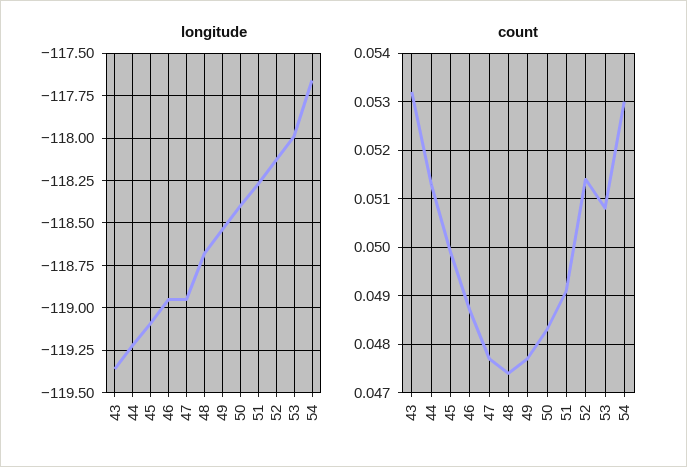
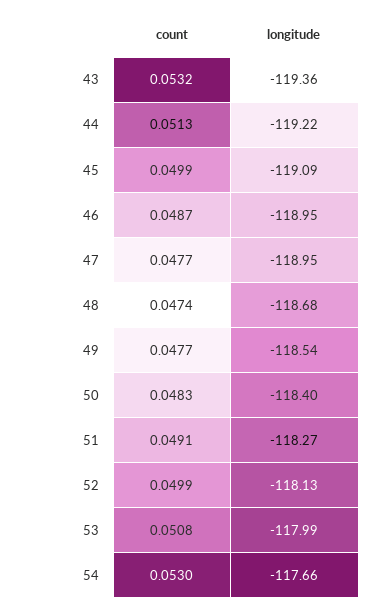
count, 52: 0.0515 -> 0.0499

